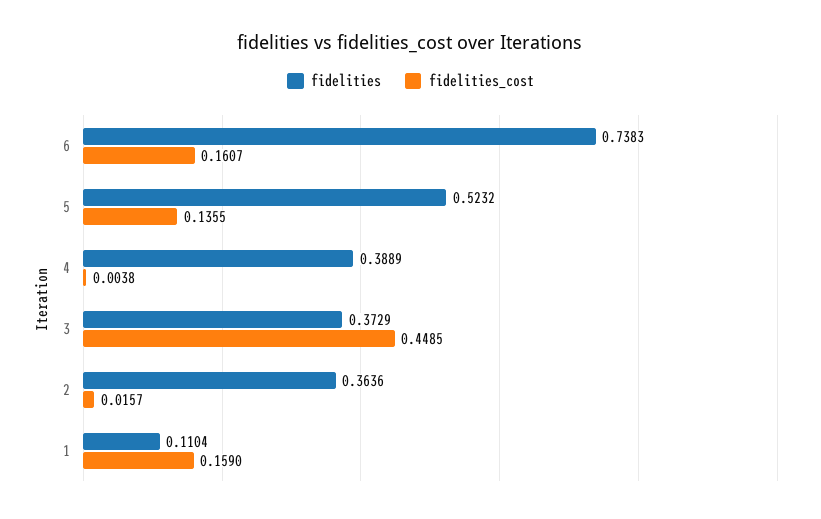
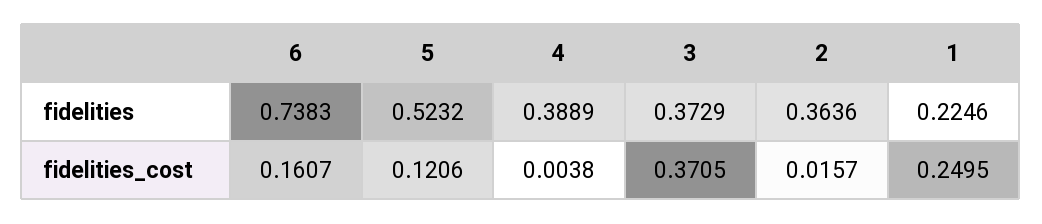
fidelities_cost, 5: 0.1355 -> 0.1206
fidelities_cost, 3: 0.4485 -> 0.3705
fidelities, 1: 0.1104 -> 0.2246
fidelities_cost, 1: 0.159 -> 0.2495

